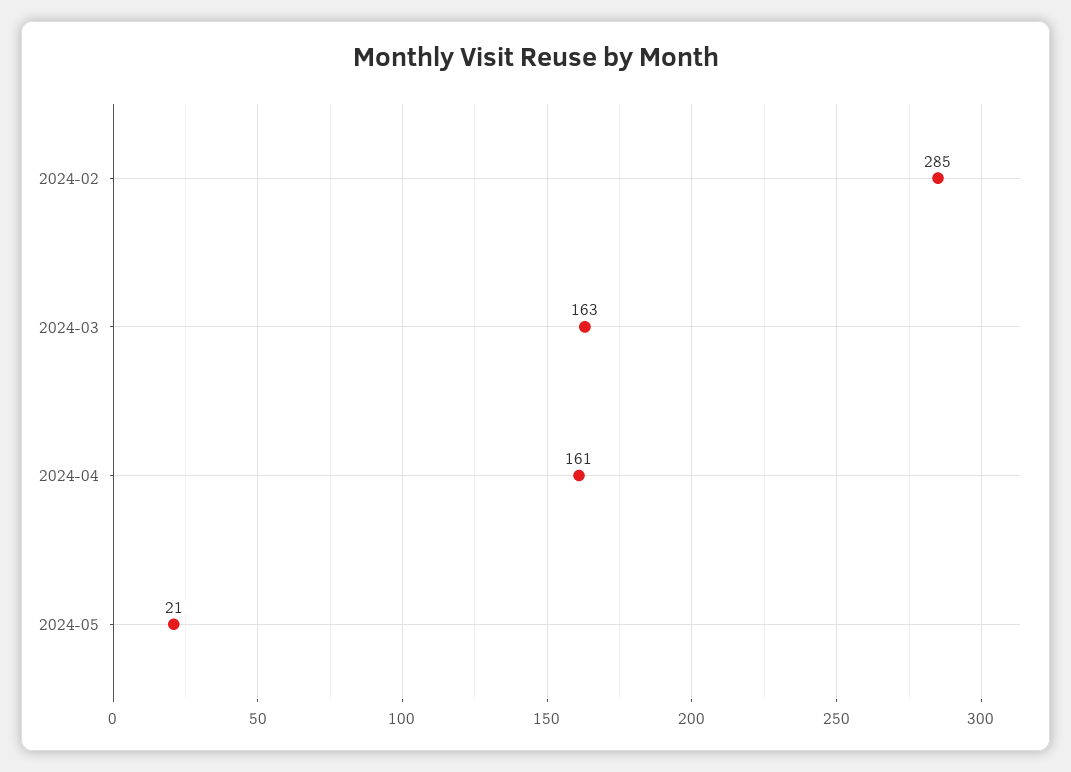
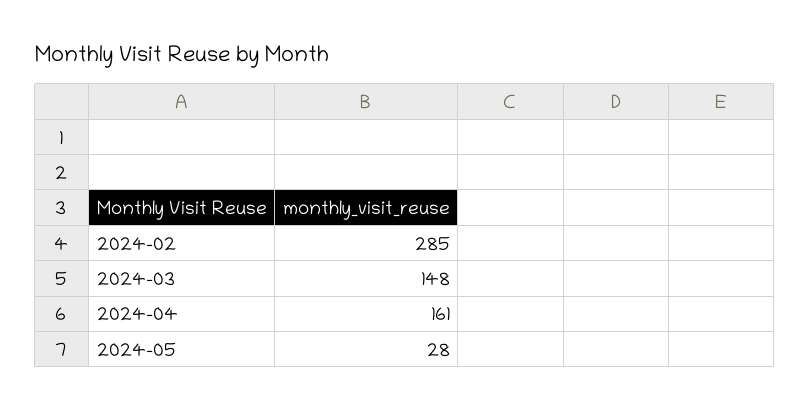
2024-03: 163 -> 148
2024-05: 21 -> 28

